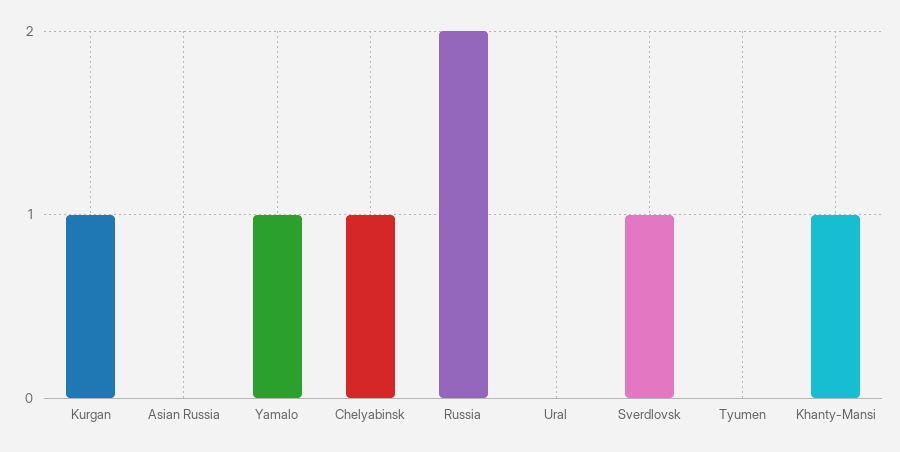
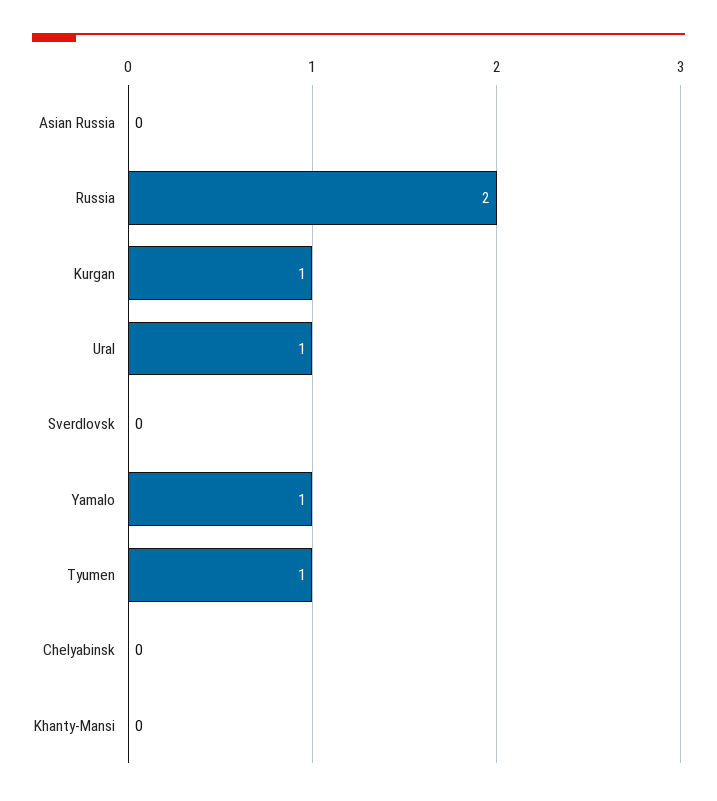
Chelyabinsk: 1 -> 0
Ural: 0 -> 1
Sverdlovsk: 1 -> 0
Tyumen: 0 -> 1
Khanty-Mansi: 1 -> 0

